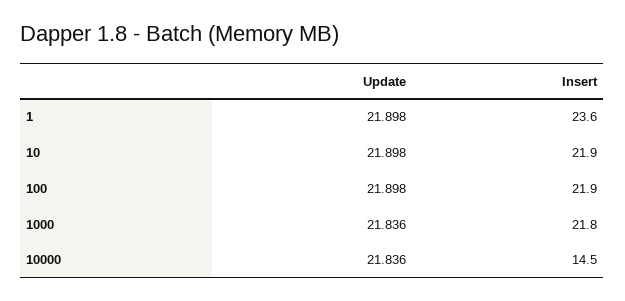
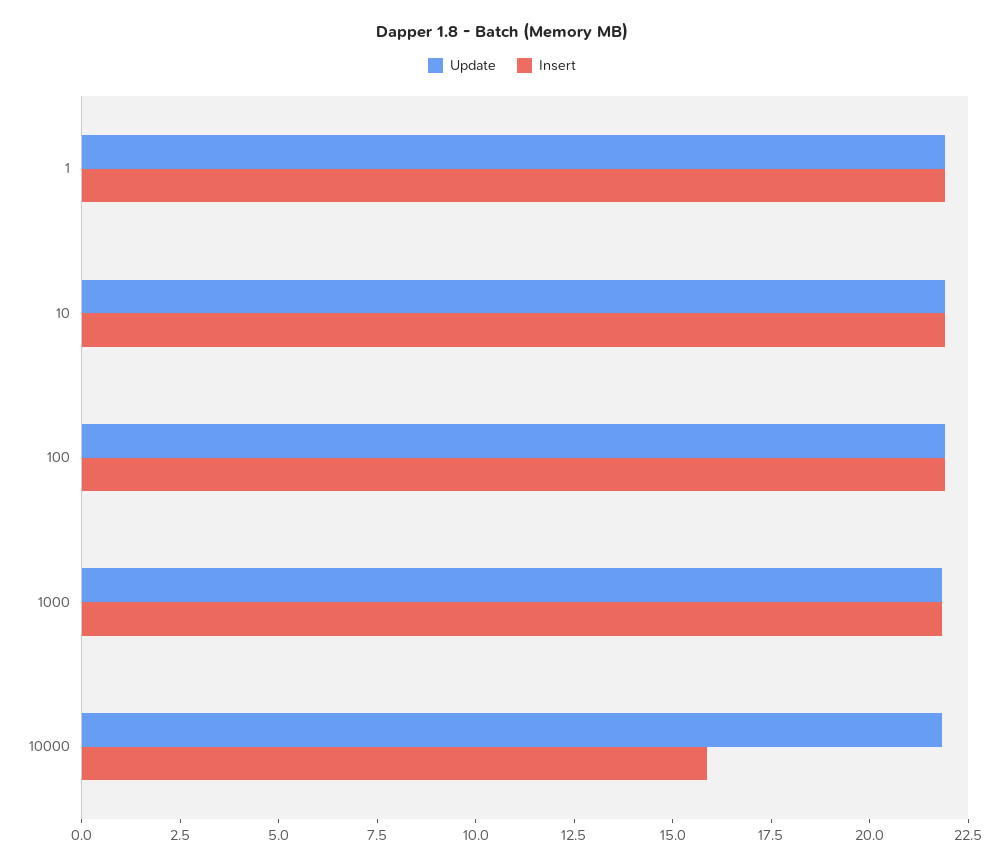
Insert, 1: 23.6 -> 22
Insert, 10000: 14.5 -> 16

